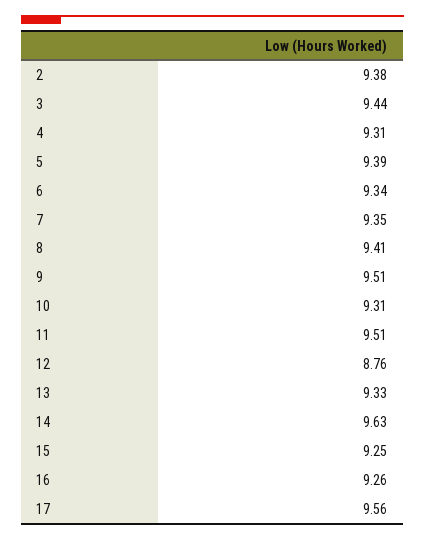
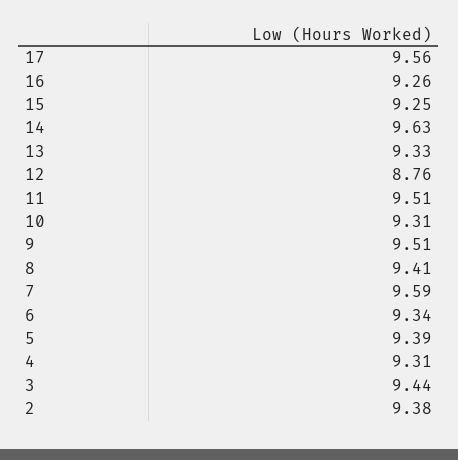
7: 9.35 -> 9.59

